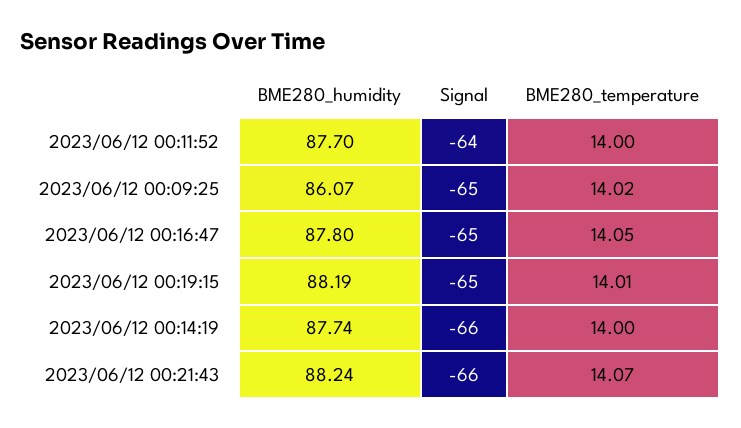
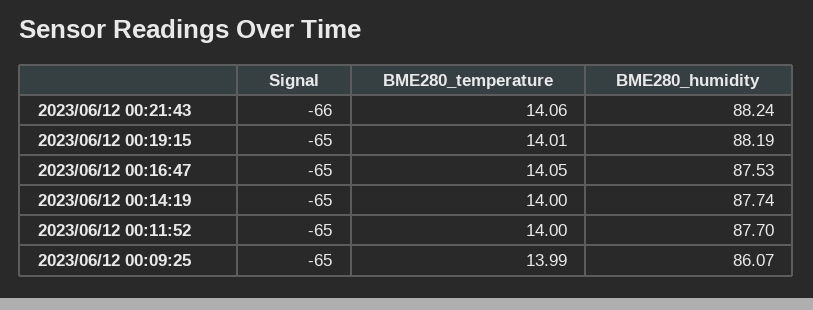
Signal, 2023/06/12 00:11:52: -64 -> -65
BME280_temperature, 2023/06/12 00:09:25: 14.02 -> 13.99
BME280_humidity, 2023/06/12 00:16:47: 87.8 -> 87.53
Signal, 2023/06/12 00:14:19: -66 -> -65
BME280_temperature, 2023/06/12 00:21:43: 14.07 -> 14.06

